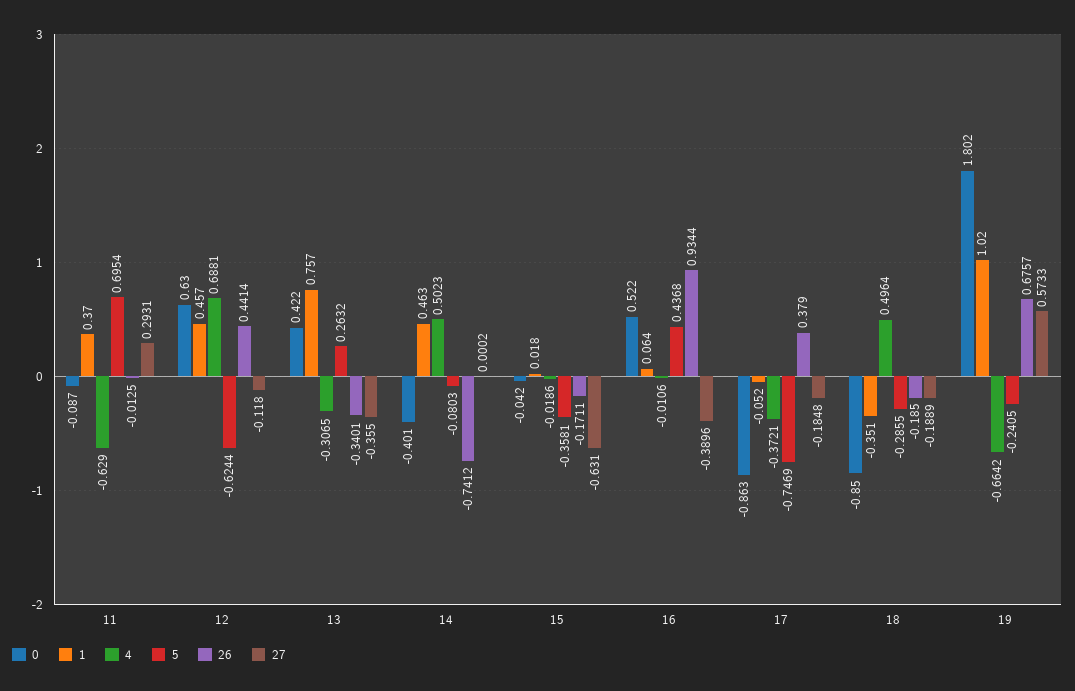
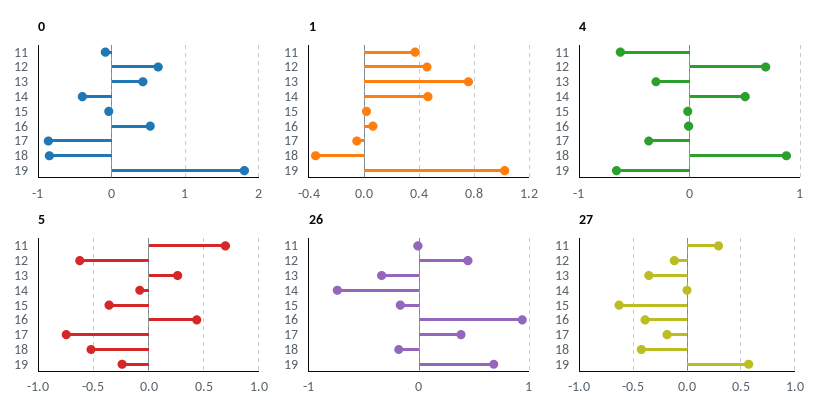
4, 18: 0.4964 -> 0.9
5, 18: -0.2855 -> -0.5
27, 18: -0.1889 -> -0.4

